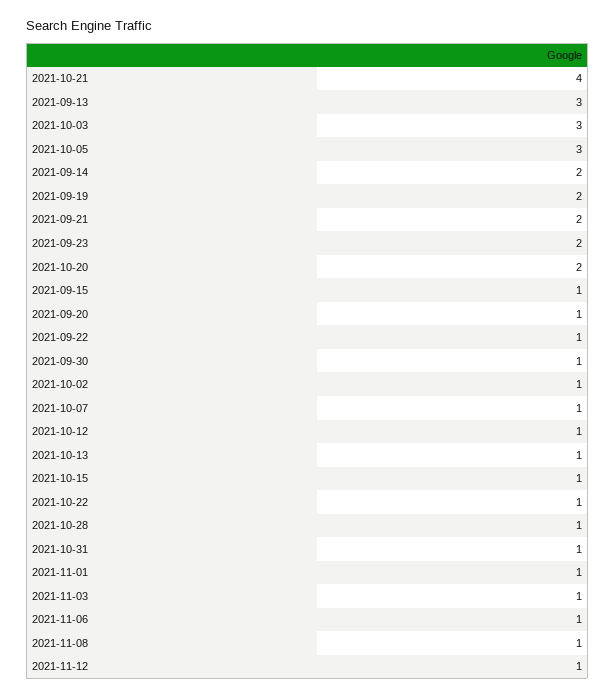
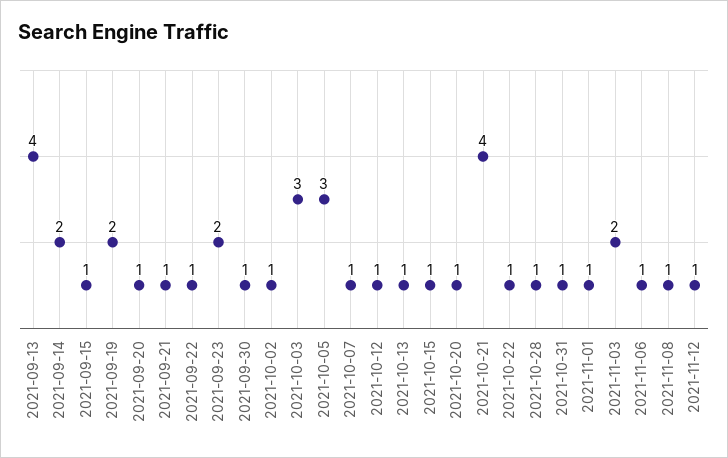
2021-09-13: 3 -> 4
2021-09-21: 2 -> 1
2021-10-20: 2 -> 1
2021-11-03: 1 -> 2

